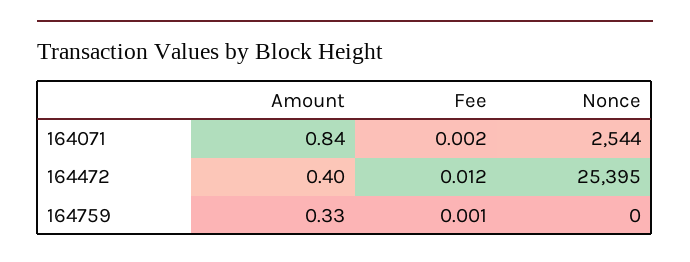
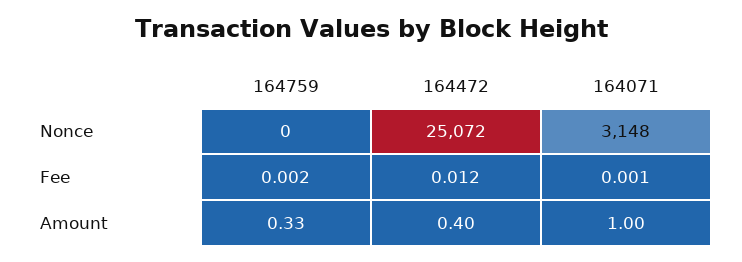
Amount, 164071: 0.84 -> 1
Fee, 164071: 0.002 -> 0.001
Nonce, 164071: 2544 -> 3148
Nonce, 164472: 25395 -> 25072
Fee, 164759: 0.001 -> 0.002

